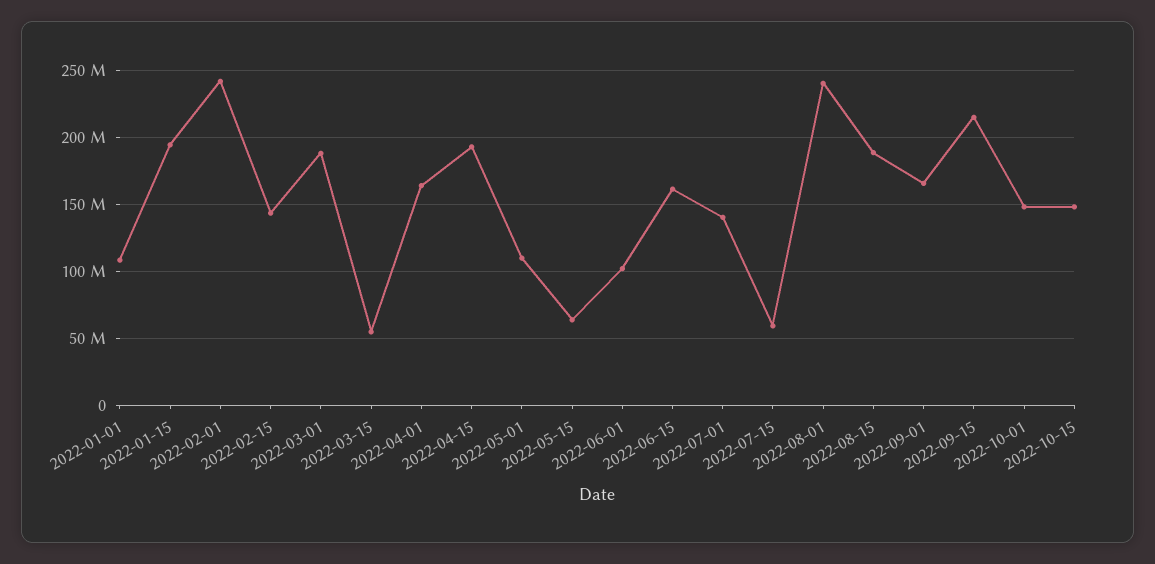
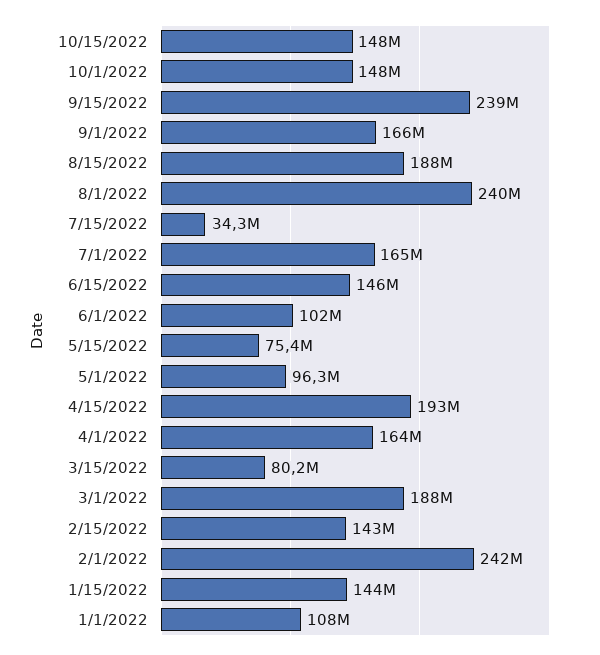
2022-01-15: 195000000 -> 144000000
2022-03-15: 55000000 -> 80200000
2022-05-01: 110000000 -> 96300000
2022-05-15: 65000000 -> 75400000
2022-06-15: 160000000 -> 146000000
2022-07-01: 140000000 -> 165000000
2022-07-15: 60000000 -> 34300000
2022-09-15: 215000000 -> 239000000

